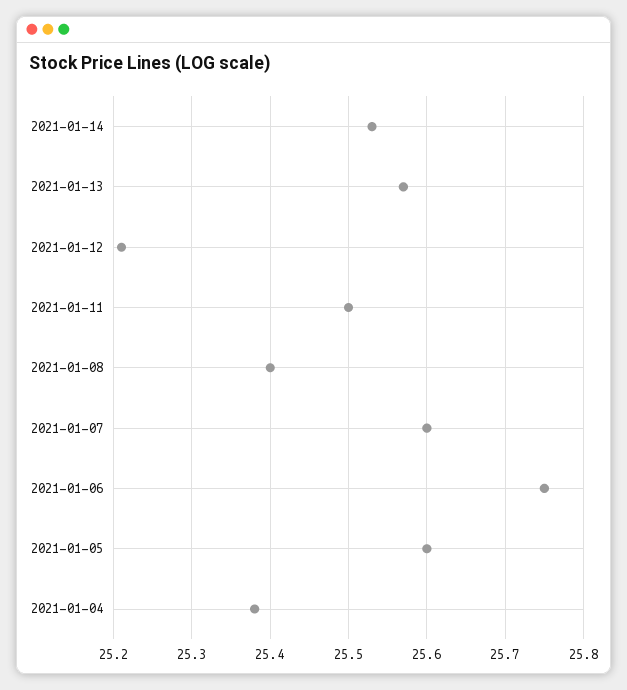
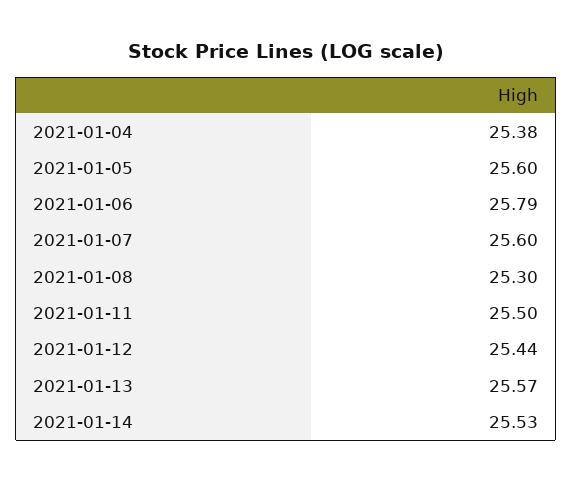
2021-01-12: 25.21 -> 25.44
2021-01-08: 25.4 -> 25.3
2021-01-06: 25.75 -> 25.79

